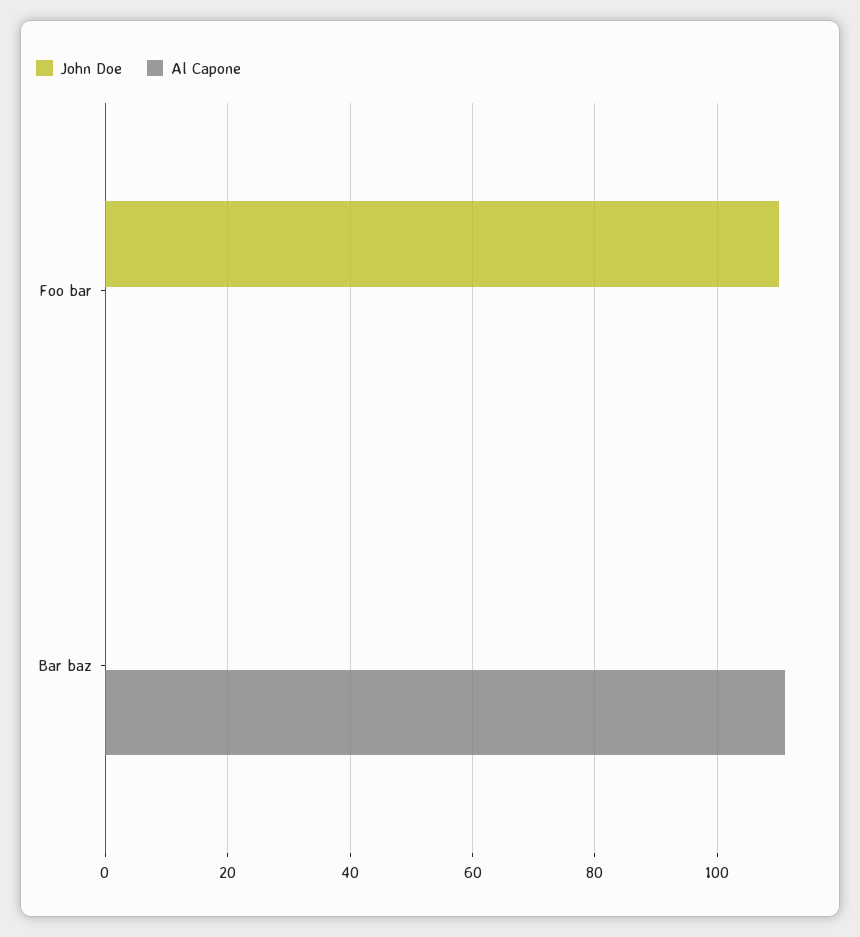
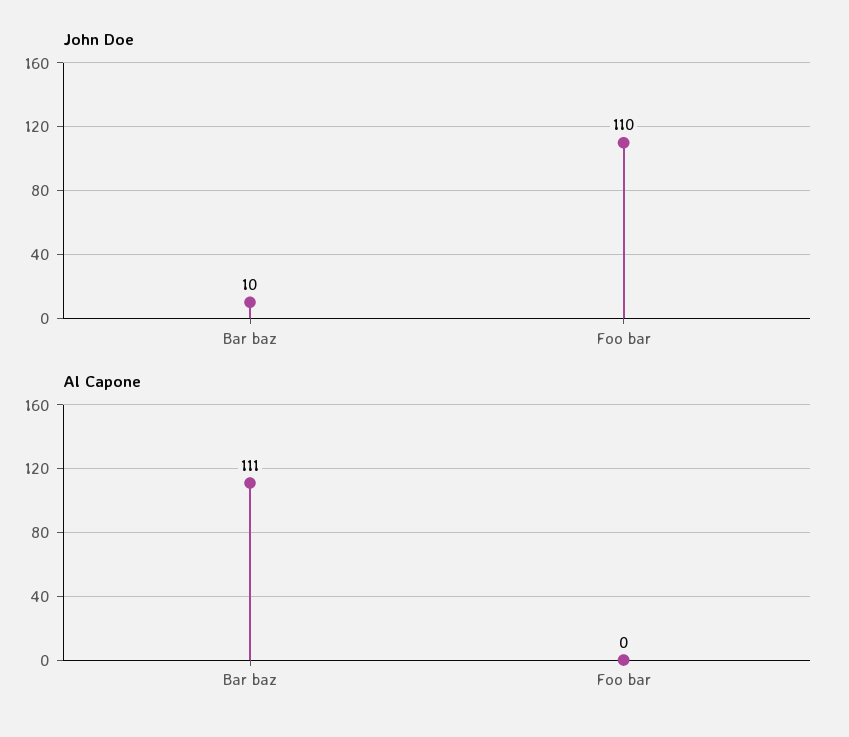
John Doe, Bar baz: 0 -> 10

